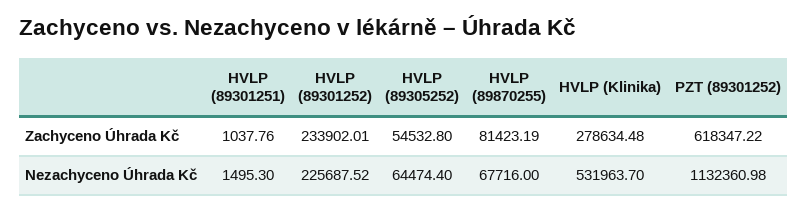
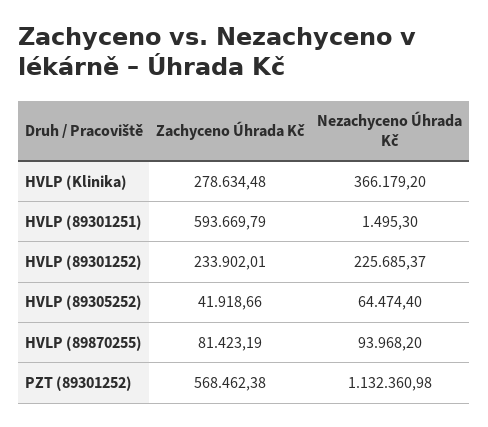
HVLP (89301251), Zachyceno Úhrada Kč: 1037.76 -> 593669.79
HVLP (89305252), Zachyceno Úhrada Kč: 54532.8 -> 41918.66
PZT (89301252), Zachyceno Úhrada Kč: 618347.22 -> 568462.38
HVLP (89301252), Nezachyceno Úhrada Kč: 225687.52 -> 225685.37
HVLP (89870255), Nezachyceno Úhrada Kč: 67716 -> 93968.2
HVLP (Klinika), Nezachyceno Úhrada Kč: 531963.7 -> 366179.2

